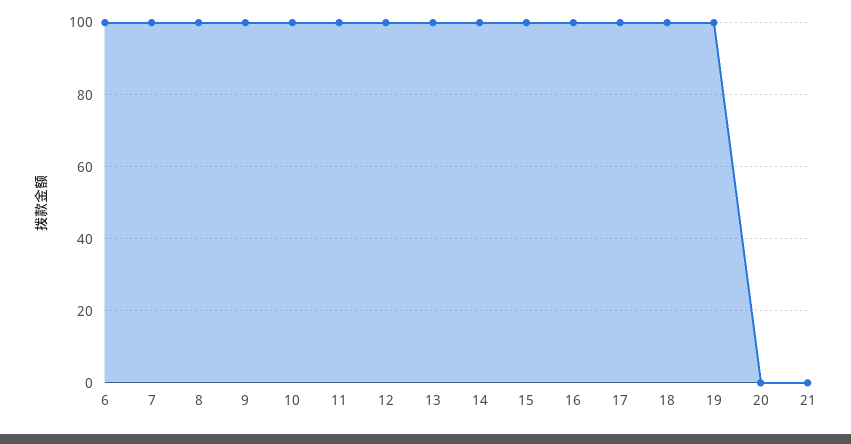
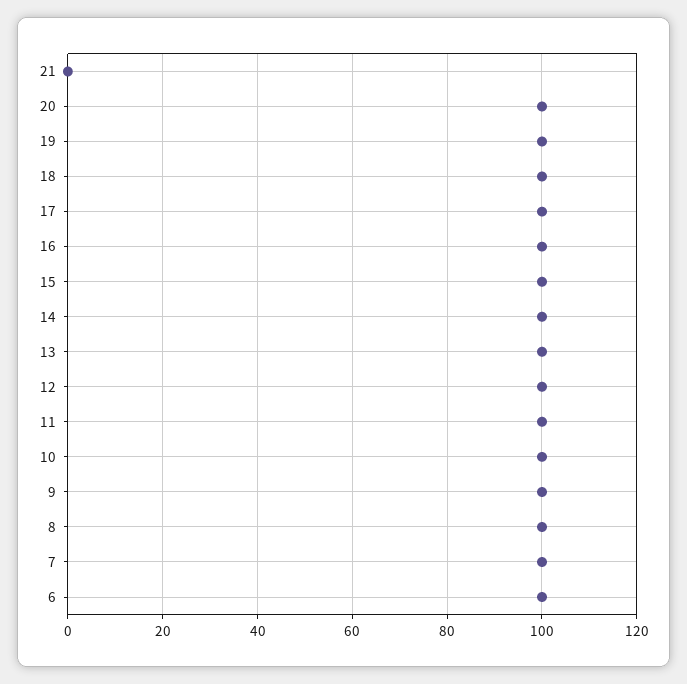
20: 0 -> 100

